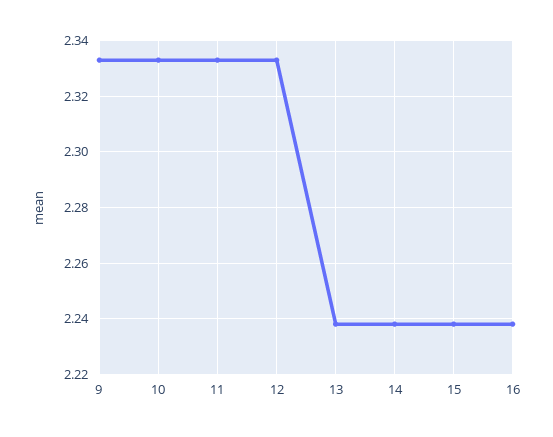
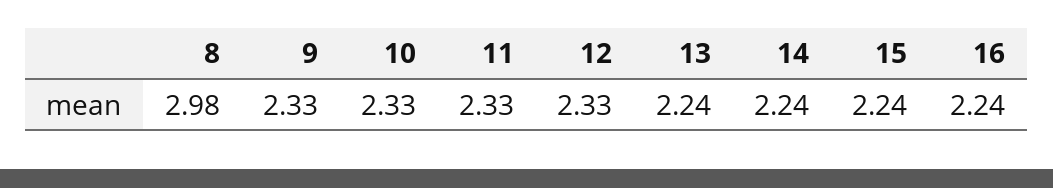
8: none -> 2.98

